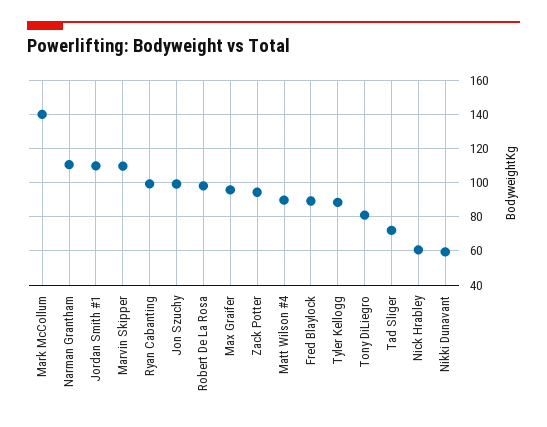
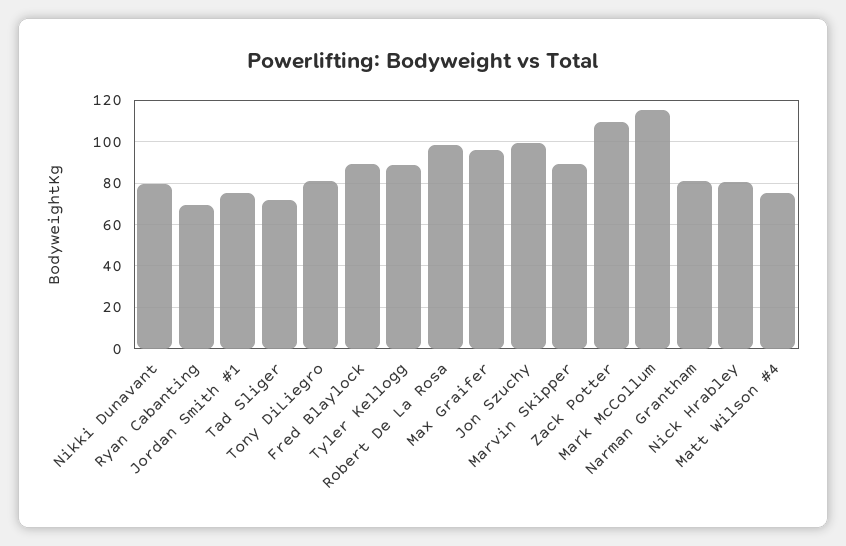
Mark McCollum: 140 -> 115
Narman Grantham: 110 -> 80
Jordan Smith #1: 110 -> 75
Marvin Skipper: 110 -> 90
Ryan Cabanting: 100 -> 70
Zack Potter: 95 -> 110
Matt Wilson #4: 90 -> 75
Nick Hrabley: 60 -> 80
Nikki Dunavant: 60 -> 80

